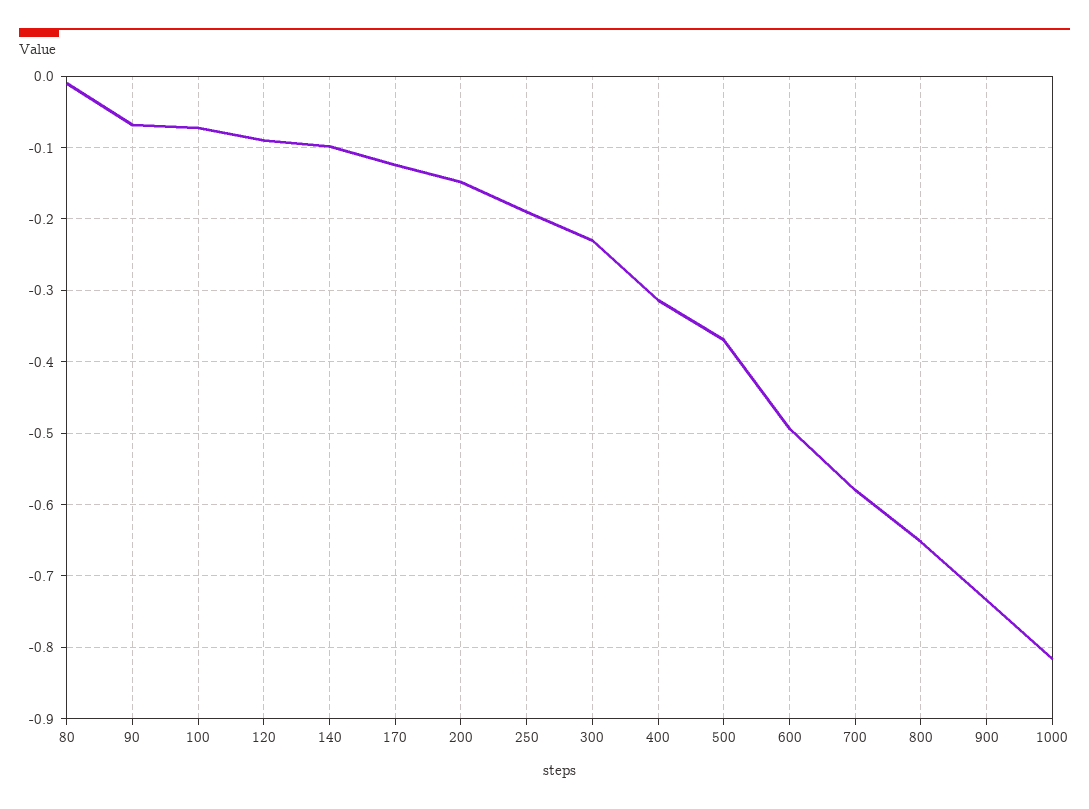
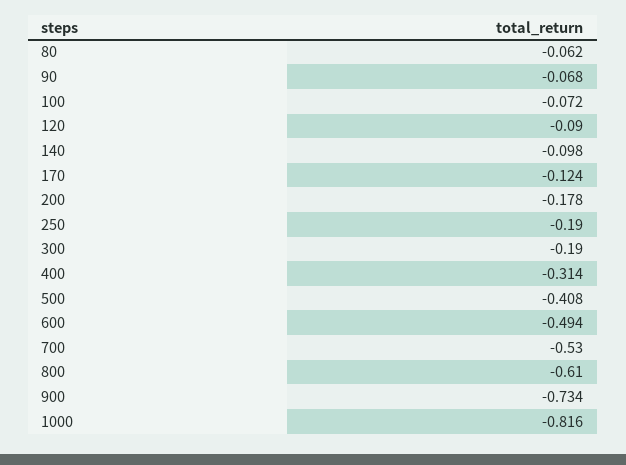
80: -0.01 -> -0.062
200: -0.15 -> -0.178
300: -0.23 -> -0.19
500: -0.37 -> -0.408
700: -0.58 -> -0.53
800: -0.65 -> -0.61

